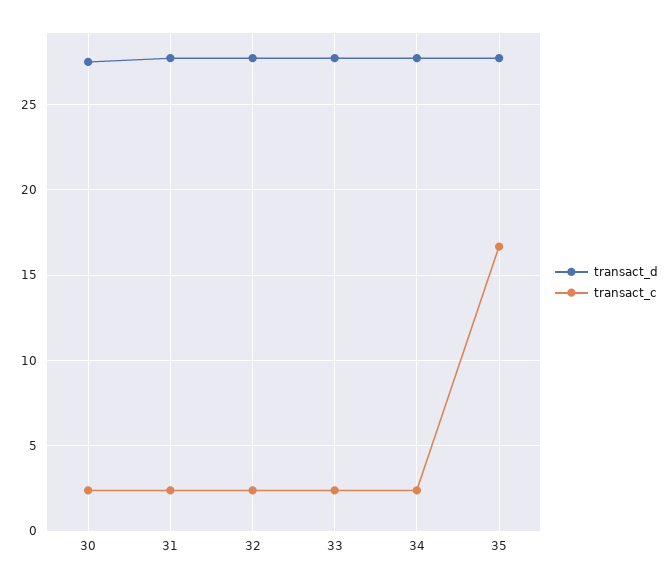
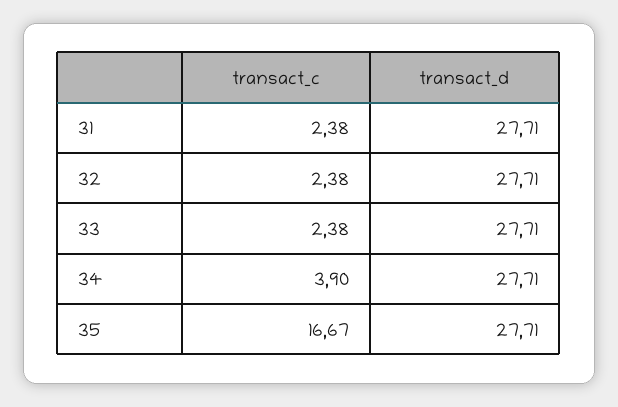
transact_d, 30: 27.5 -> none
transact_c, 30: 2.5 -> none
transact_c, 34: 2.5 -> 3.9

